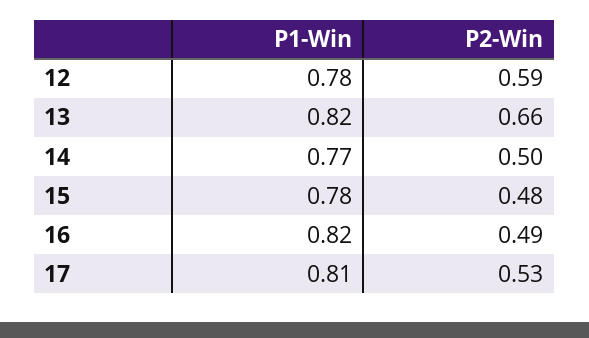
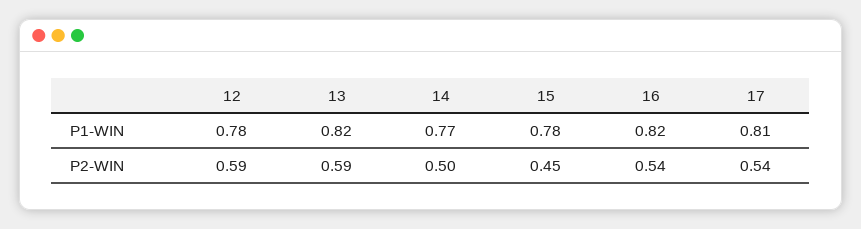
P2-Win, 13: 0.66 -> 0.59
P2-Win, 15: 0.48 -> 0.45
P2-Win, 16: 0.49 -> 0.54
P2-Win, 17: 0.53 -> 0.54

